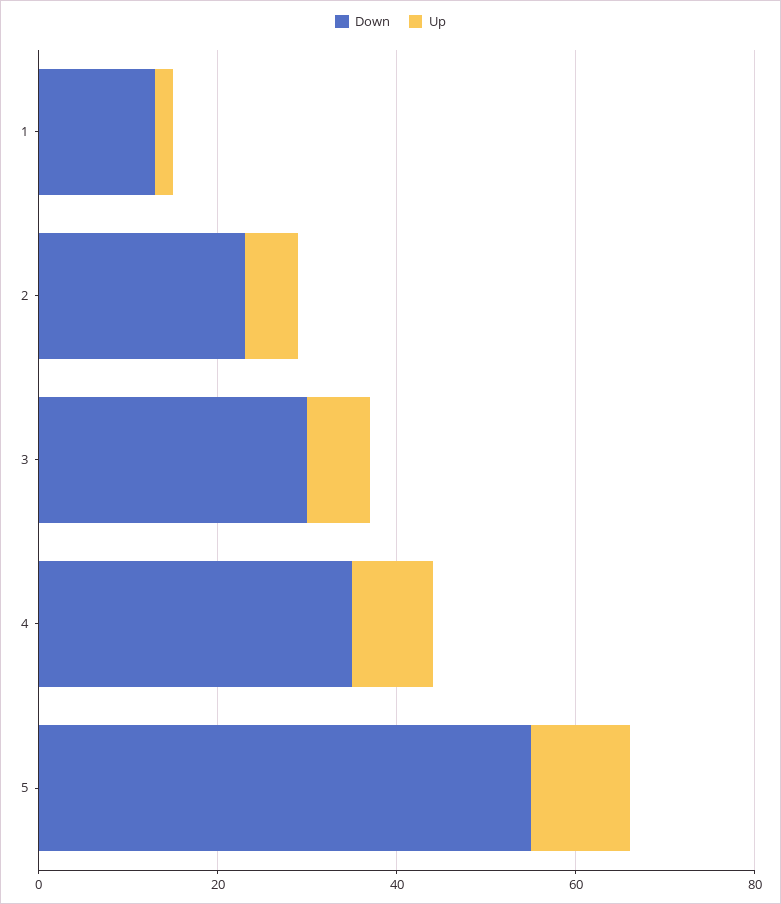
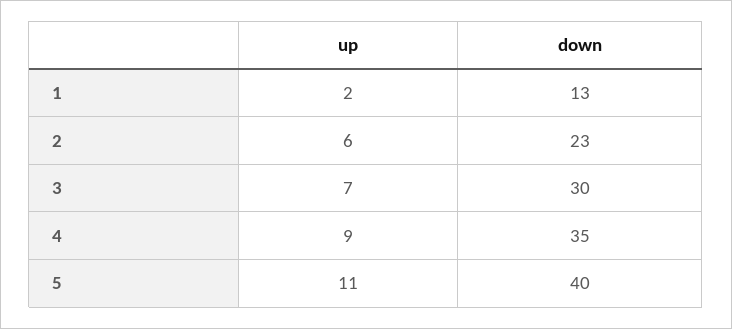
Down, 5: 55 -> 40

